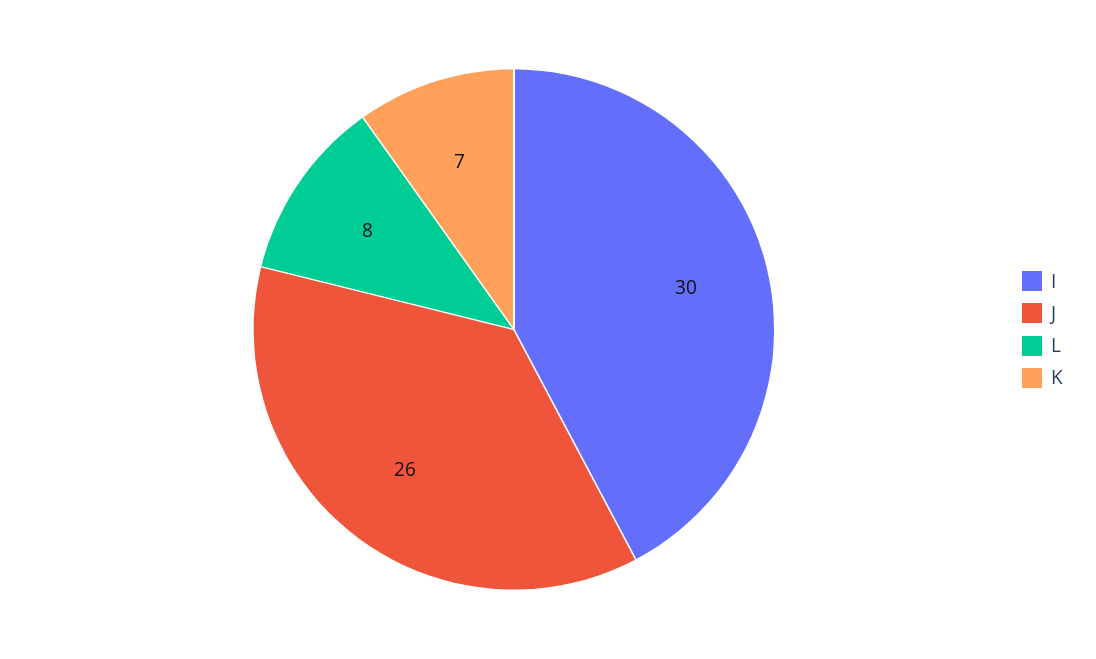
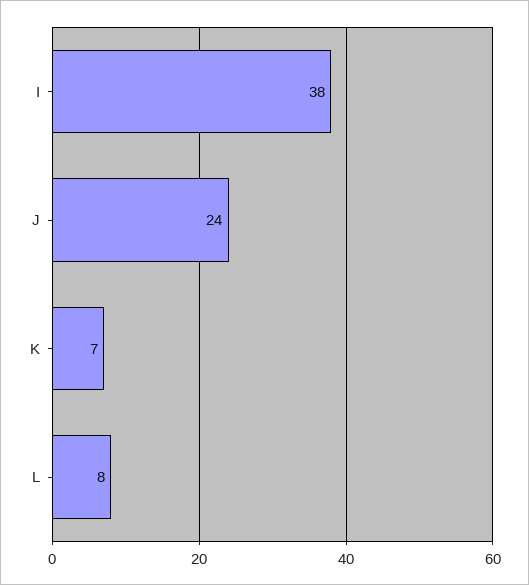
I: 30 -> 38
J: 26 -> 24

